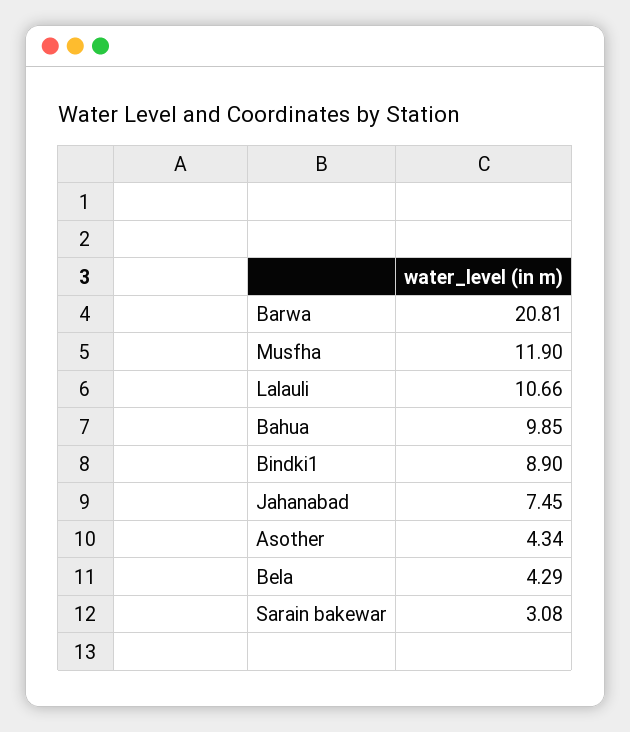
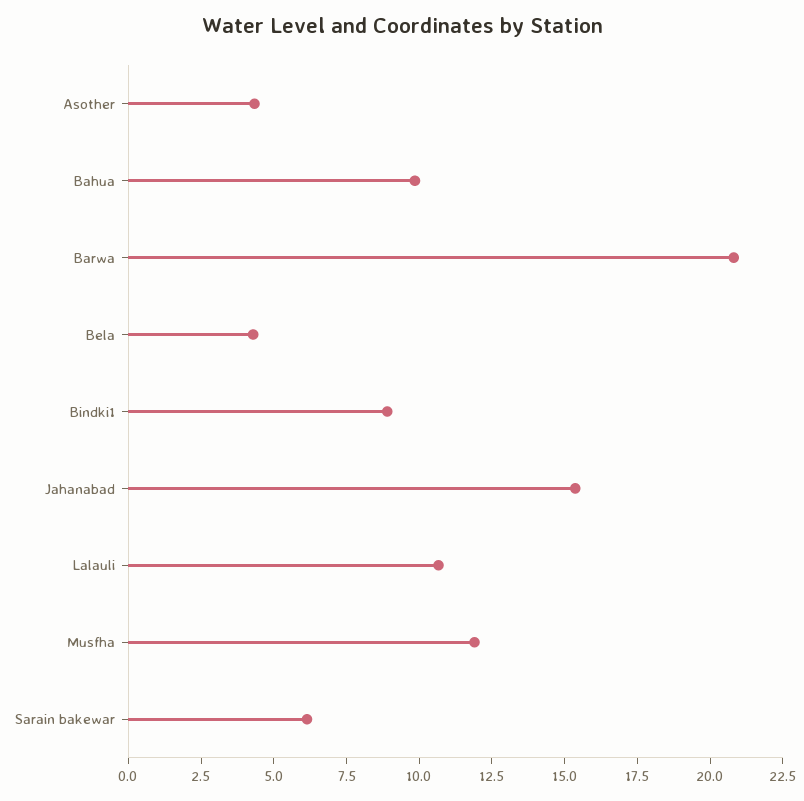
Jahanabad: 7.45 -> 15.5
Sarain bakewar: 3.08 -> 6

